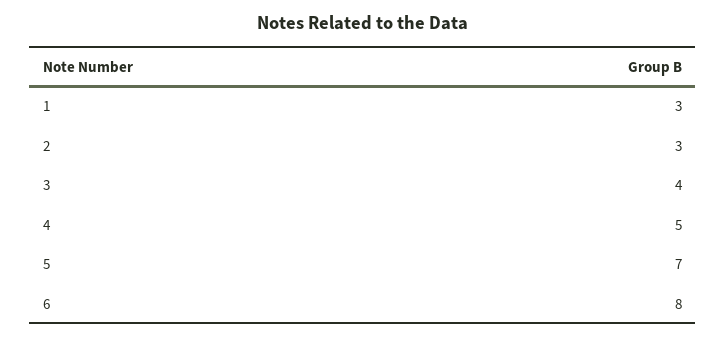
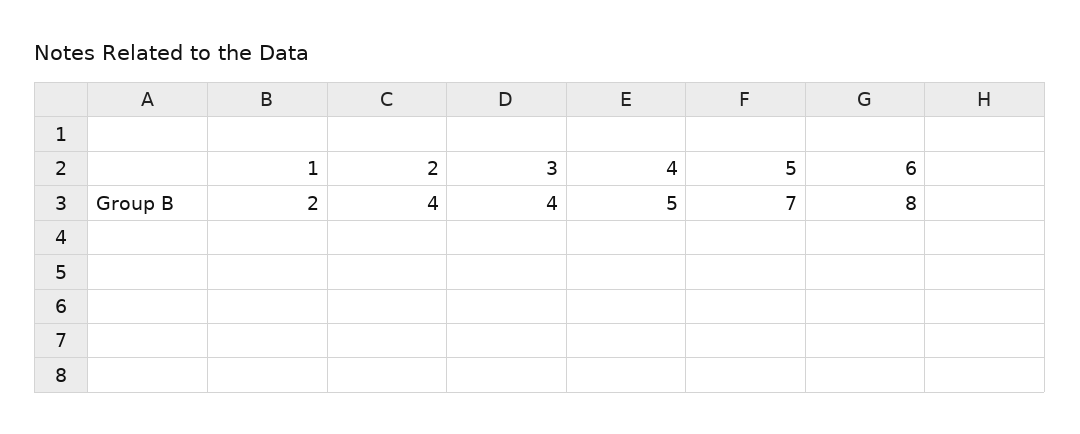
1: 3 -> 2
2: 3 -> 4

